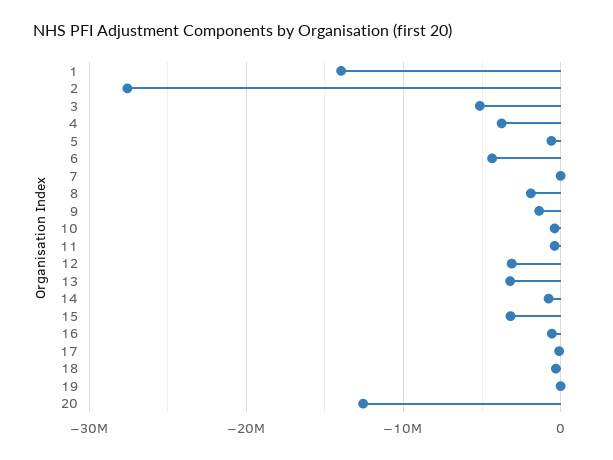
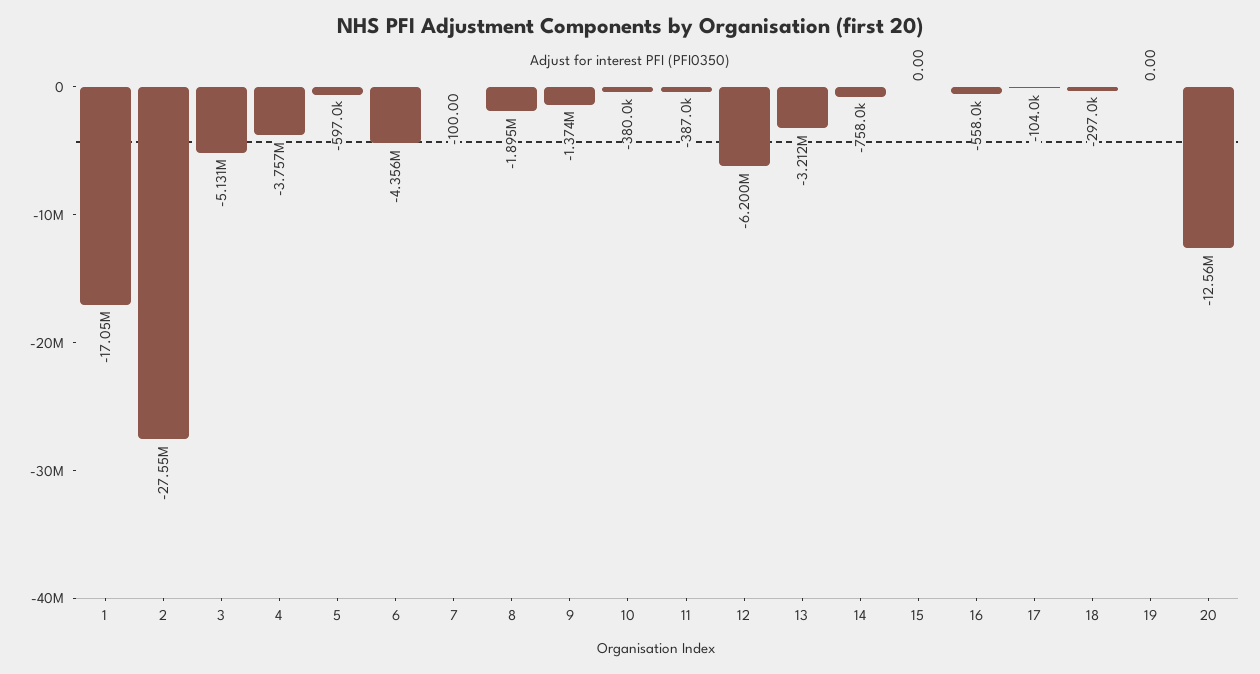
1: -14000000 -> -17050000
12: -3000000 -> -6200000
15: -3000000 -> 0

